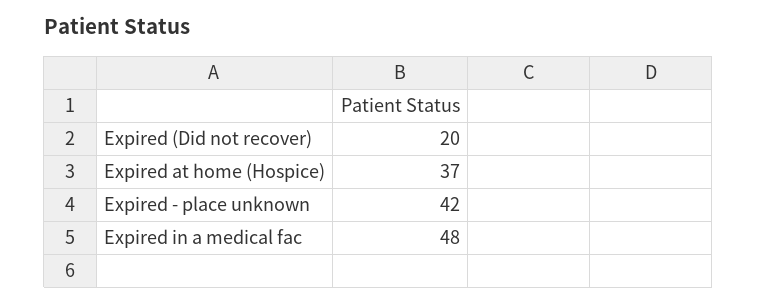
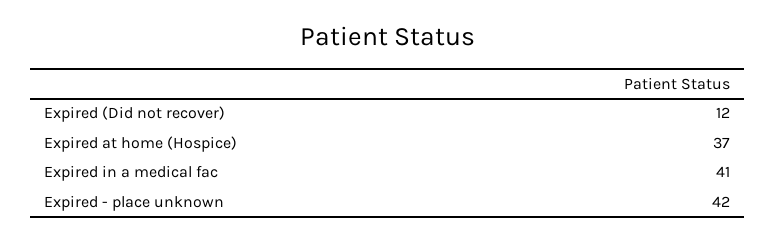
Expired (Did not recover): 20 -> 12
Expired in a medical fac: 48 -> 41

